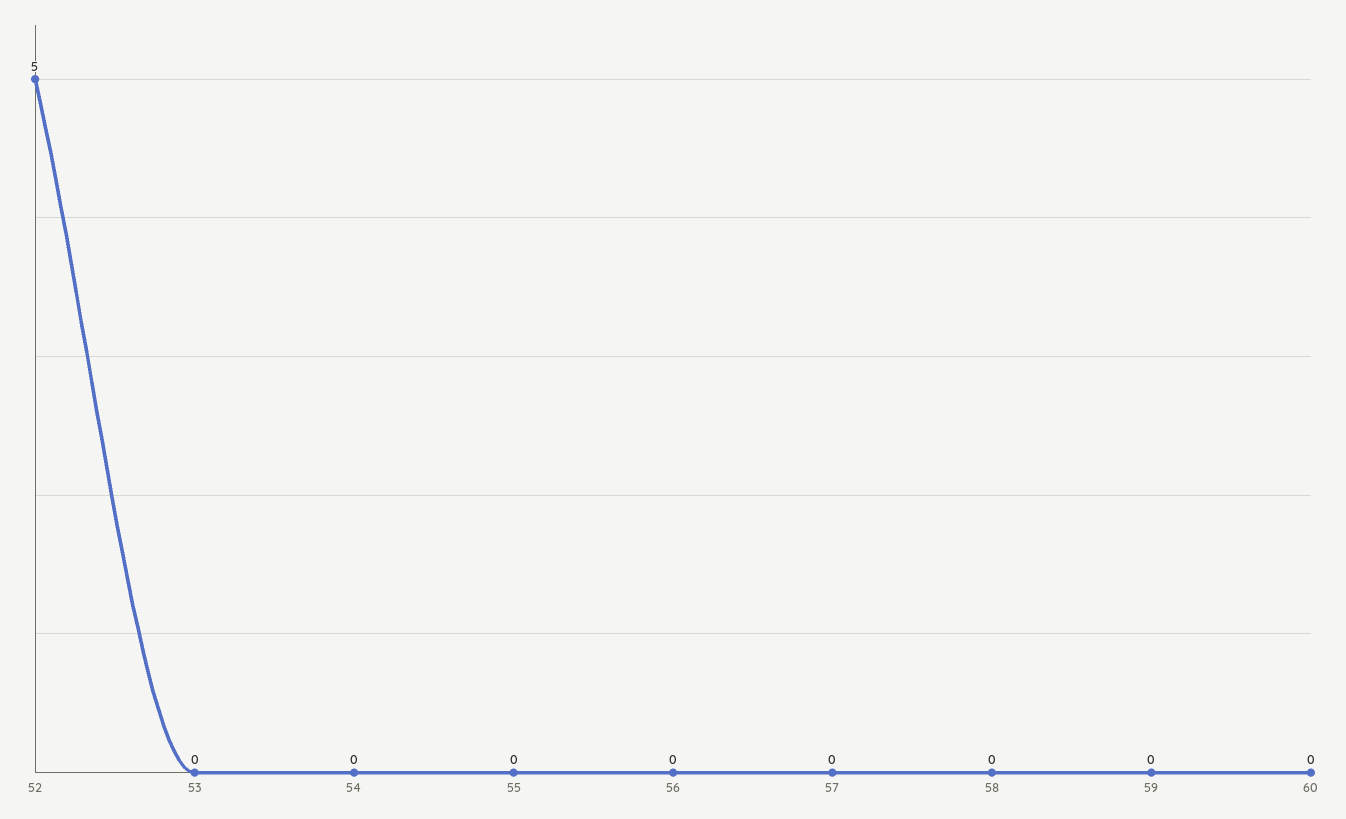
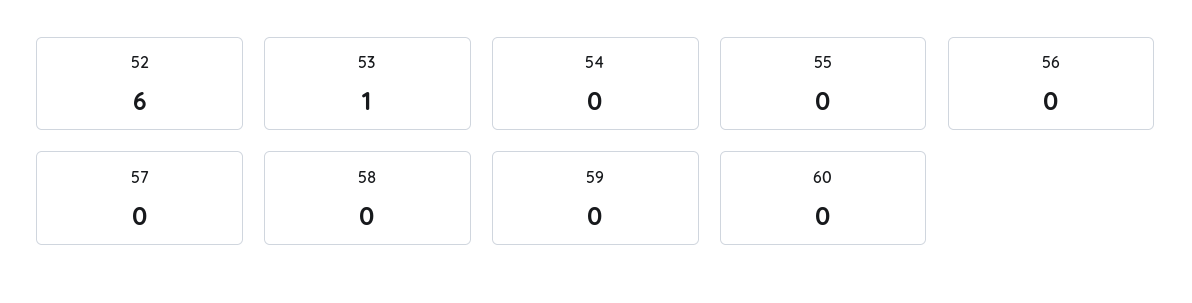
52: 5 -> 6
53: 0 -> 1

